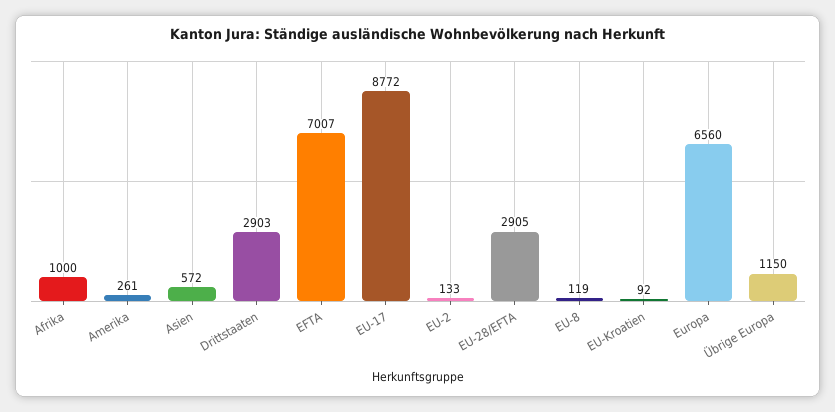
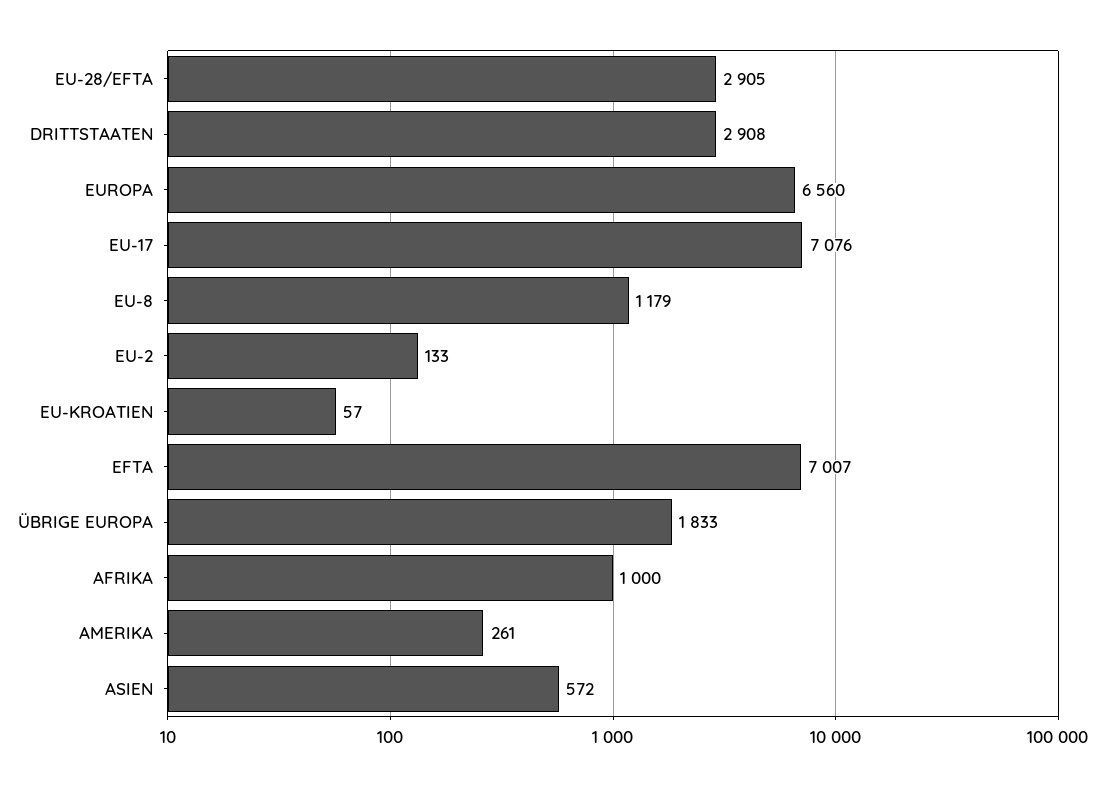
Drittstaaten: 2903 -> 2908
EU-17: 8772 -> 7076
EU-8: 119 -> 1179
EU-Kroatien: 92 -> 57
Übrige Europa: 1150 -> 1833

